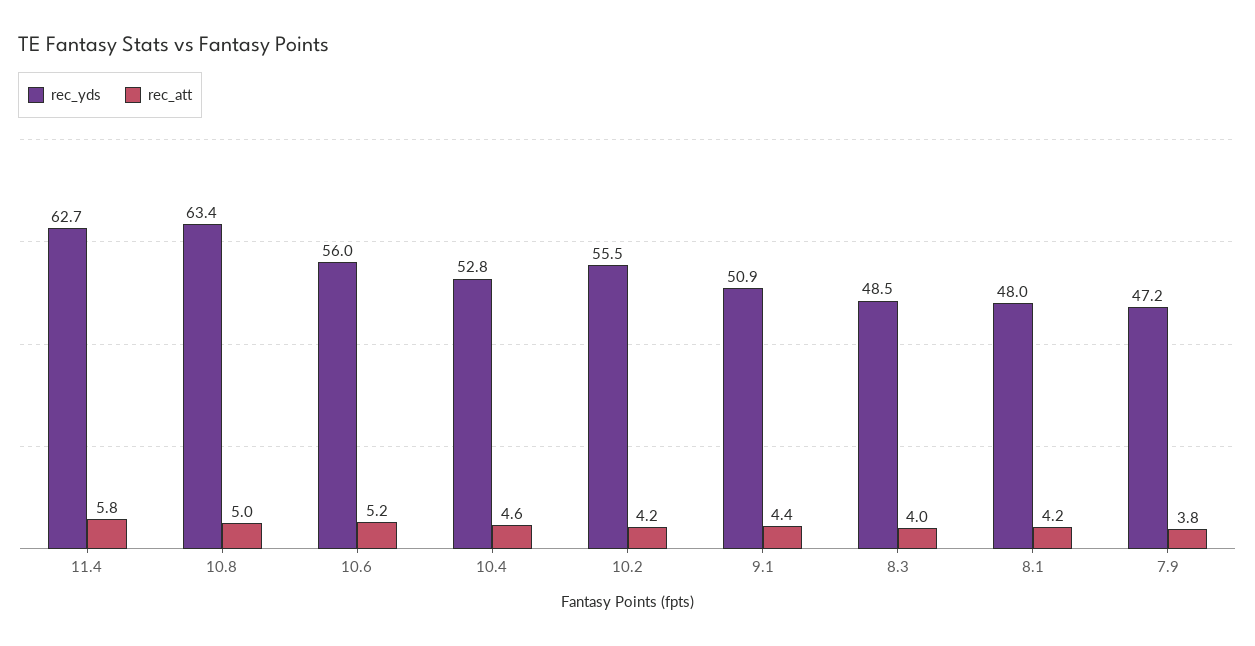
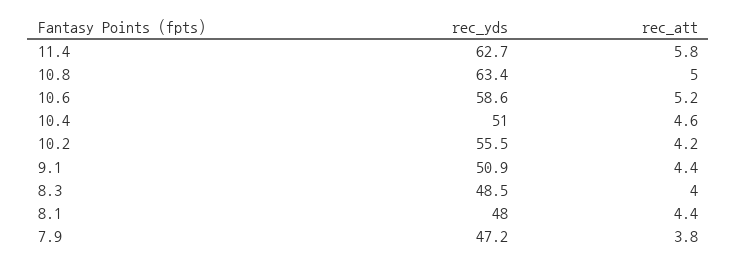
rec_yds, 10.6: 56 -> 58.6
rec_yds, 10.4: 52.8 -> 51
rec_att, 8.1: 4.2 -> 4.4

